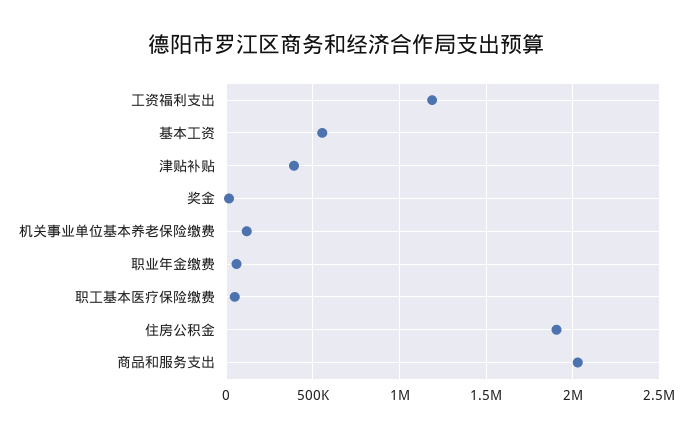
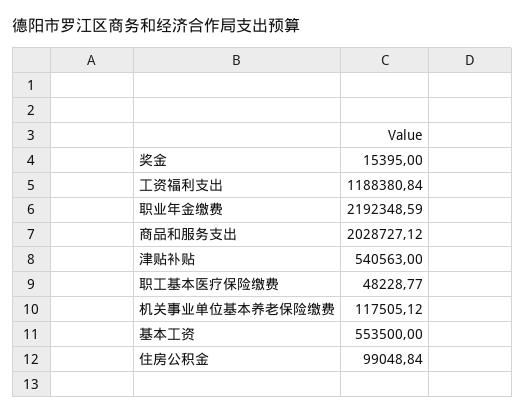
津贴补贴: 400000 -> 540563
职业年金缴费: 50000 -> 2192348.59
住房公积金: 1900000 -> 99048.84

